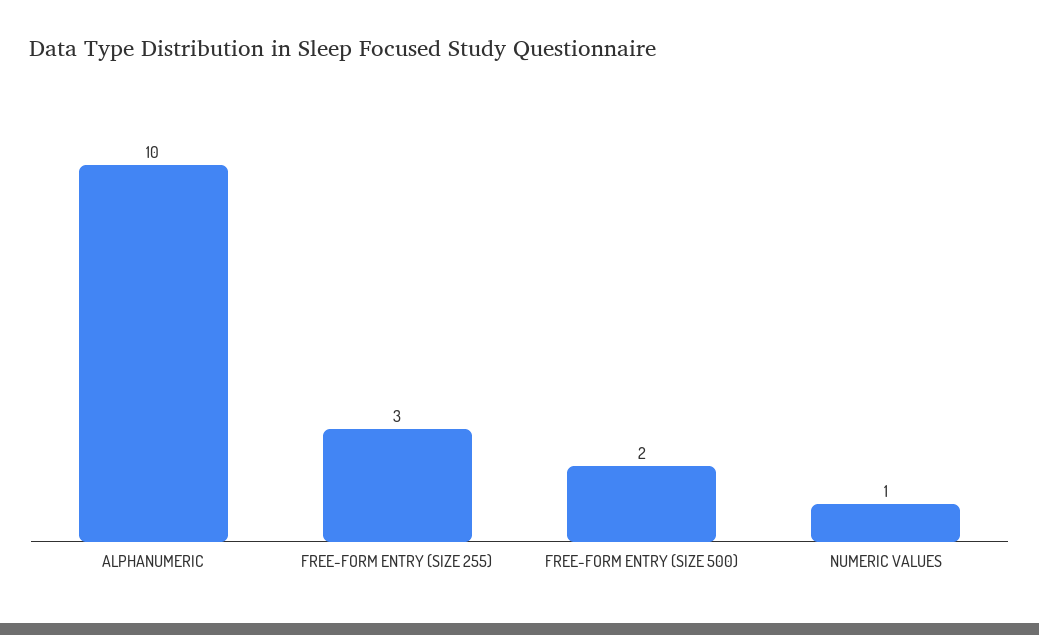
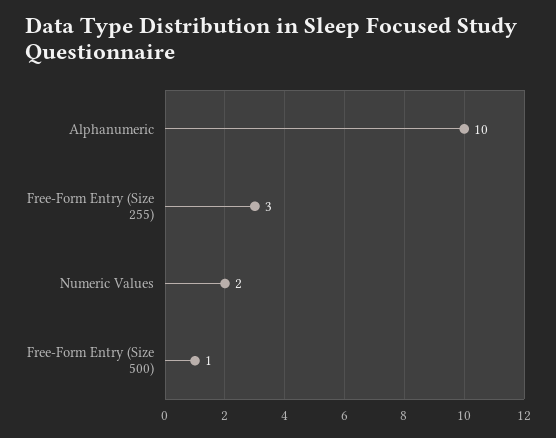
FREE-FORM ENTRY (SIZE 500): 2 -> 1
NUMERIC VALUES: 1 -> 2

